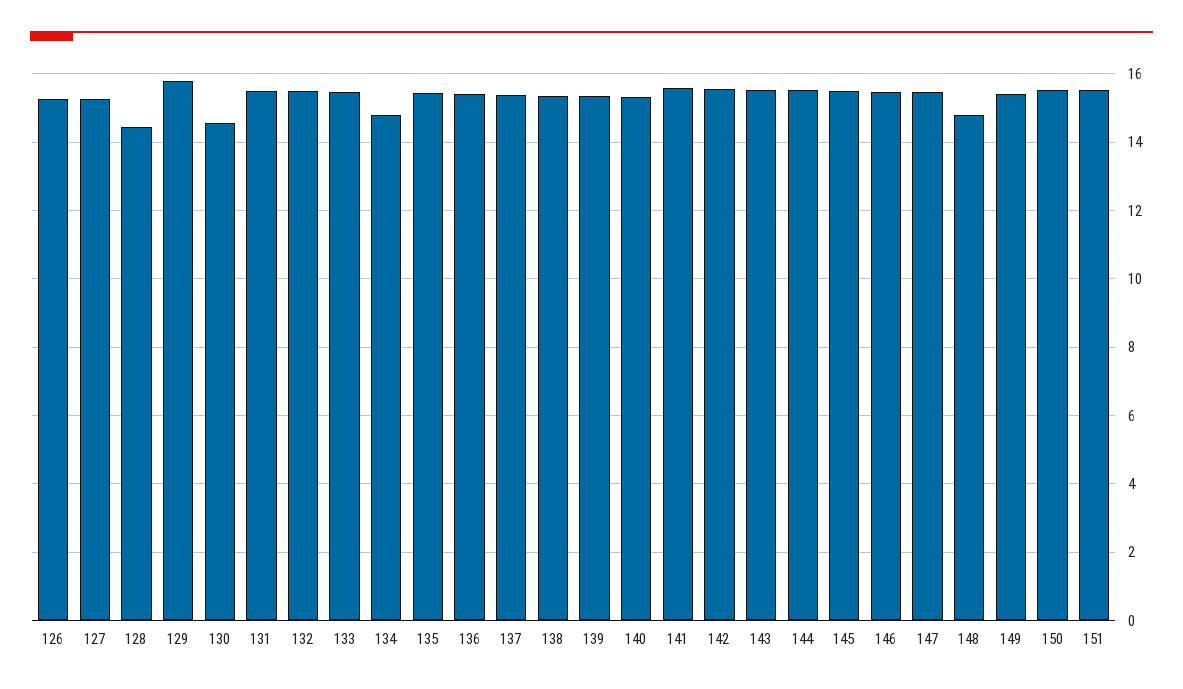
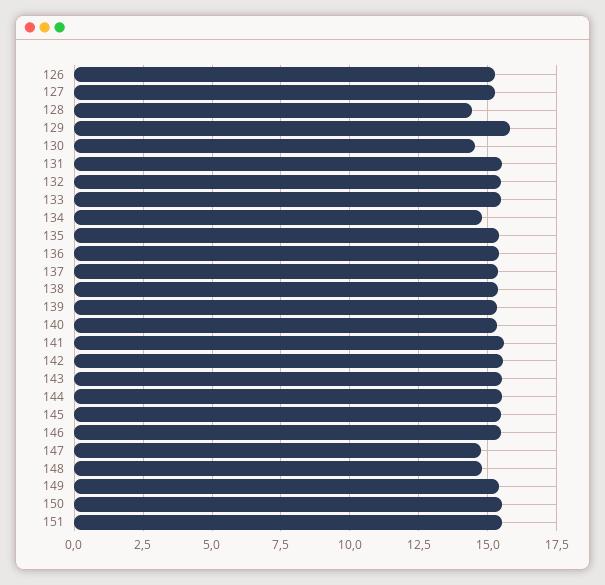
147: 15.4 -> 14.75

